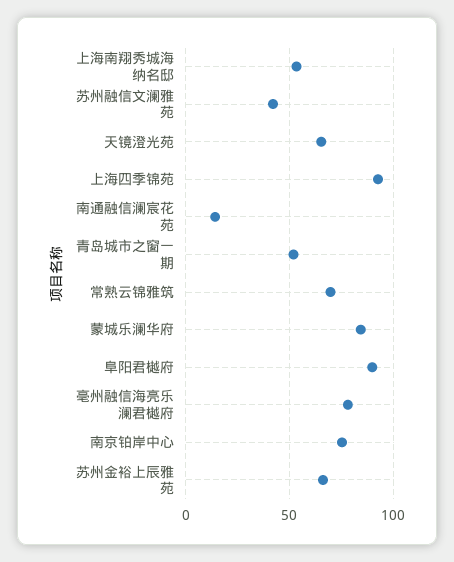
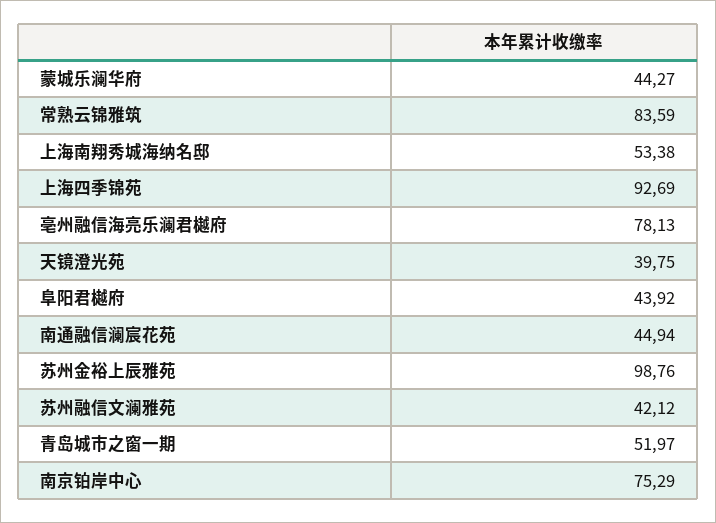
天镜澄光苑: 65 -> 39.75
南通融信澜宸花苑: 15 -> 44.94
常熟云锦雅筑: 70 -> 83.59
蒙城乐澜华府: 85 -> 44.27
阜阳君樾府: 90 -> 43.92
苏州金裕上辰雅苑: 65 -> 98.76

